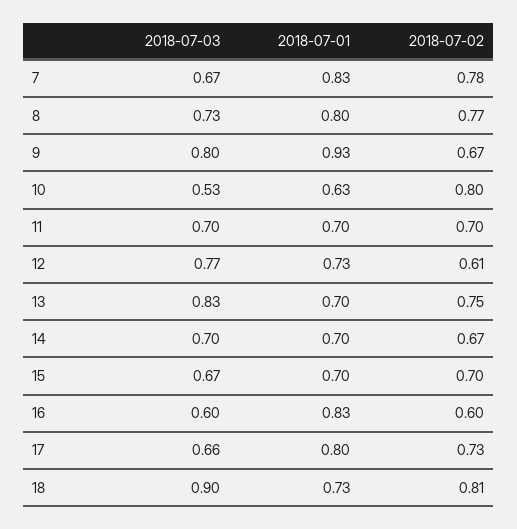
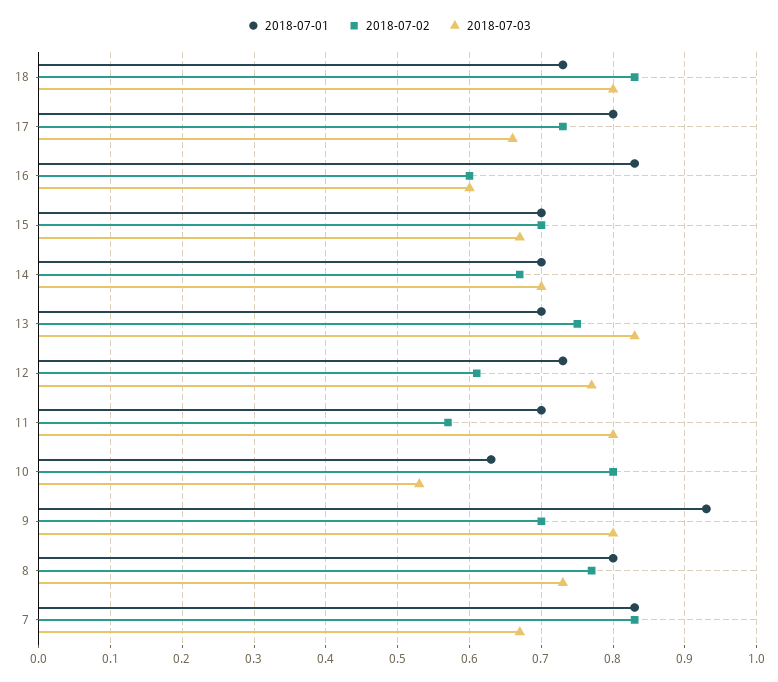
2018-07-02, 7: 0.78 -> 0.83
2018-07-02, 9: 0.67 -> 0.7
2018-07-03, 11: 0.7 -> 0.8
2018-07-02, 11: 0.7 -> 0.57
2018-07-03, 18: 0.9 -> 0.8
2018-07-02, 18: 0.81 -> 0.83

